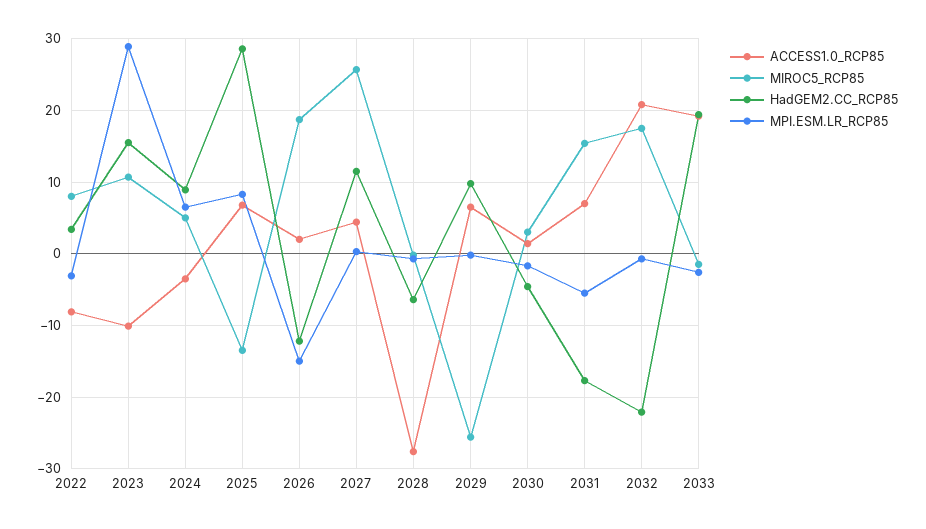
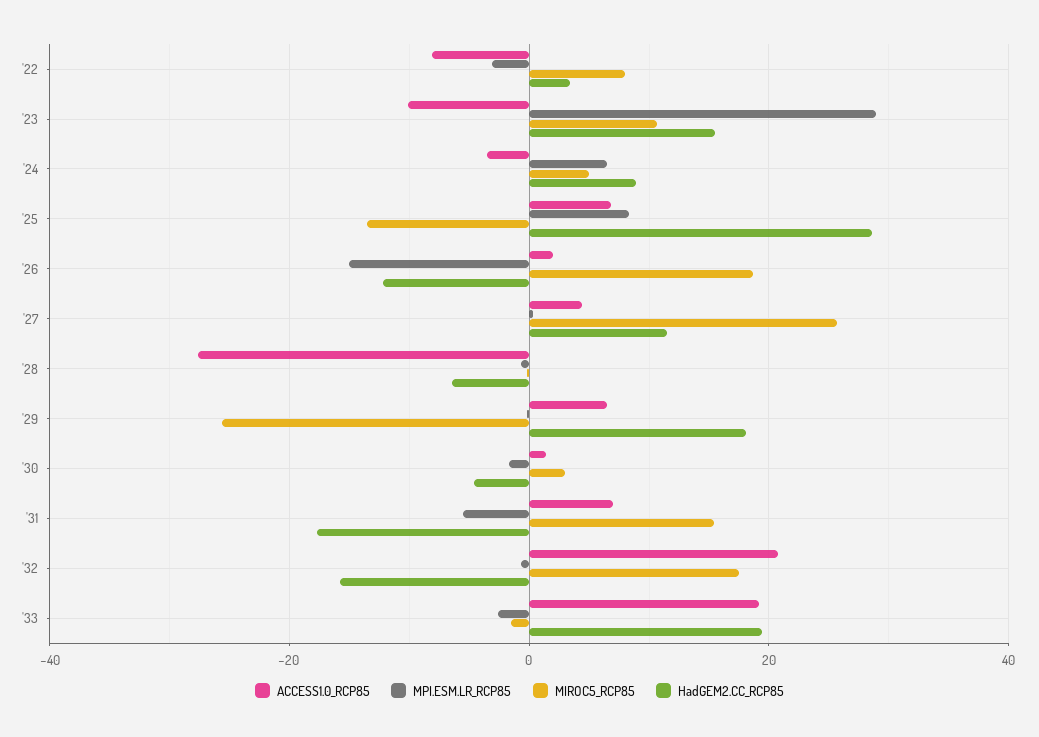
HadGEM2.CC_RCP85, 2029: 10 -> 18
HadGEM2.CC_RCP85, 2032: -22 -> -16

